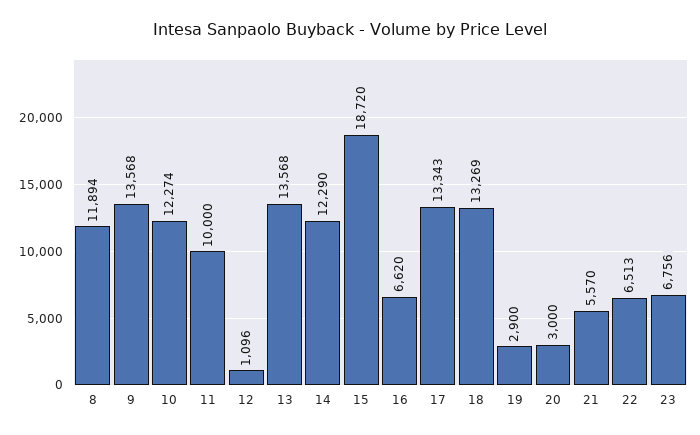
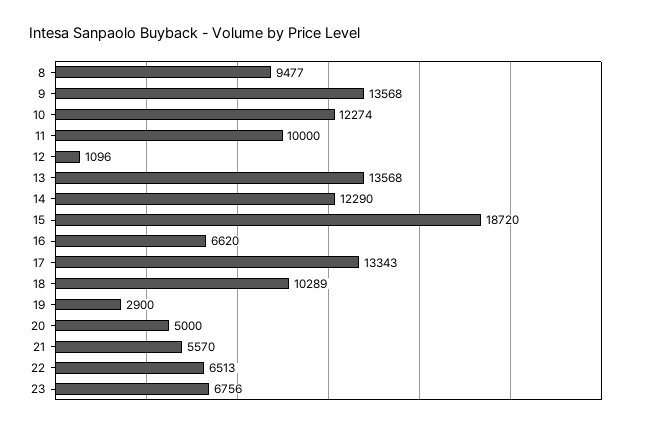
8: 11894 -> 9477
18: 13269 -> 10289
20: 3000 -> 5000

